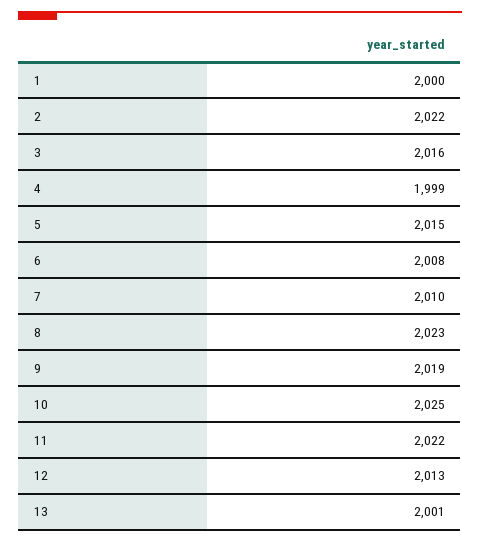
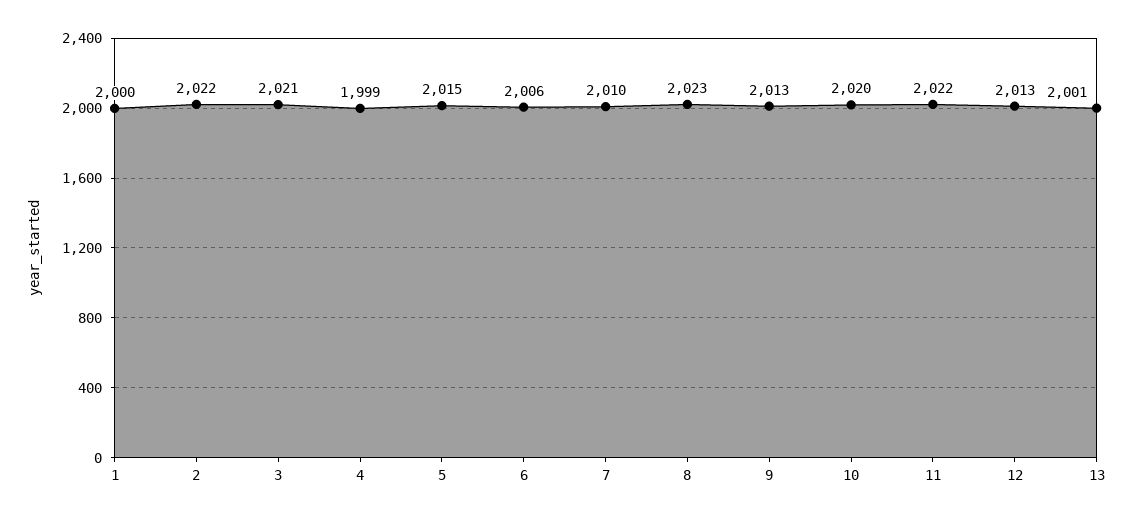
3: 2016 -> 2021
6: 2008 -> 2006
9: 2019 -> 2013
10: 2025 -> 2020

